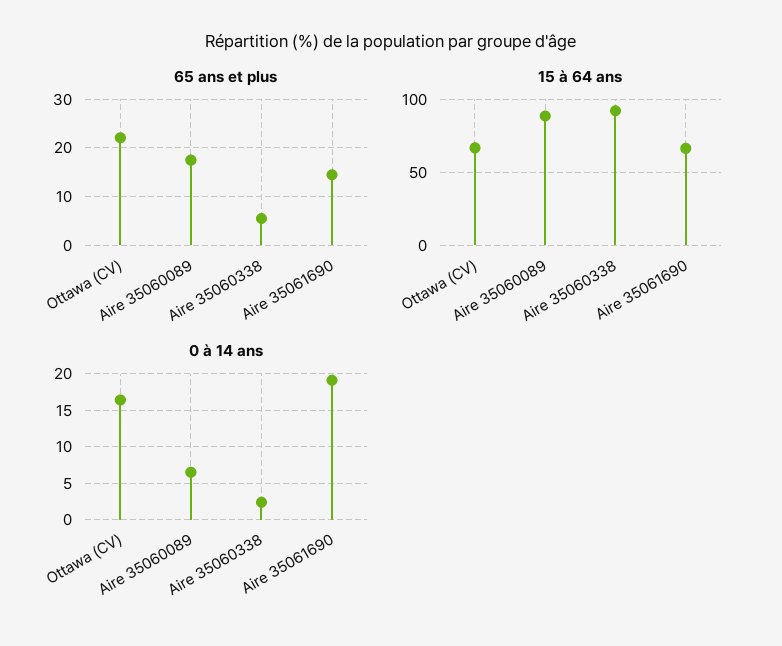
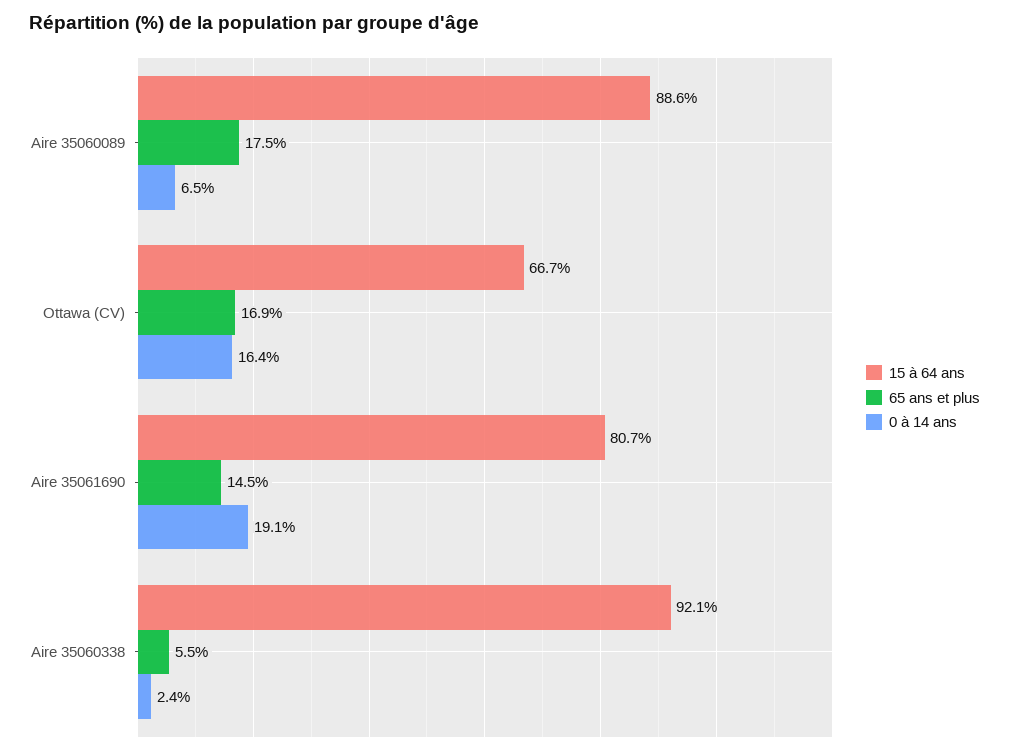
65 ans et plus, Ottawa (CV): 22 -> 16.9
15 à 64 ans, Aire 35061690: 65 -> 80.7

